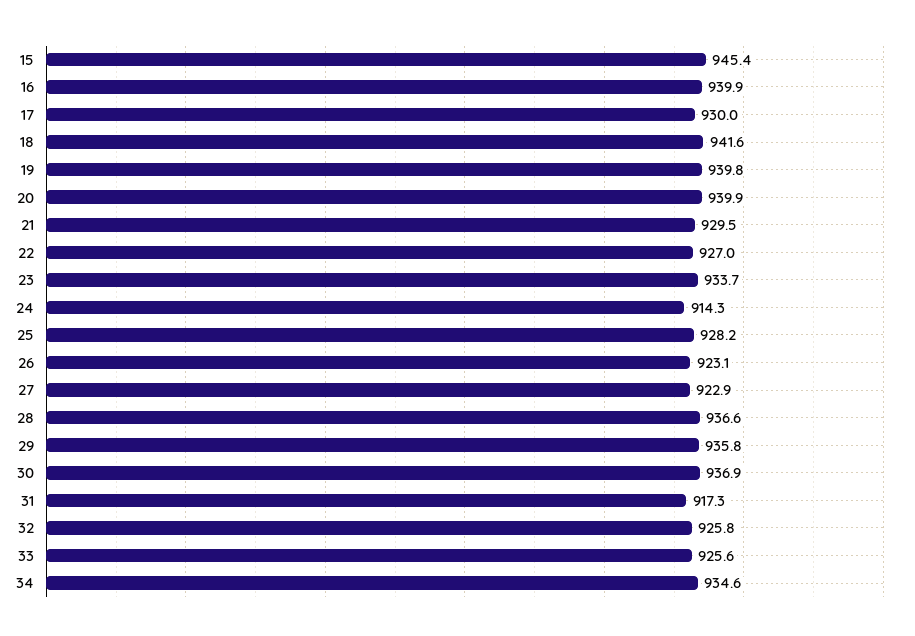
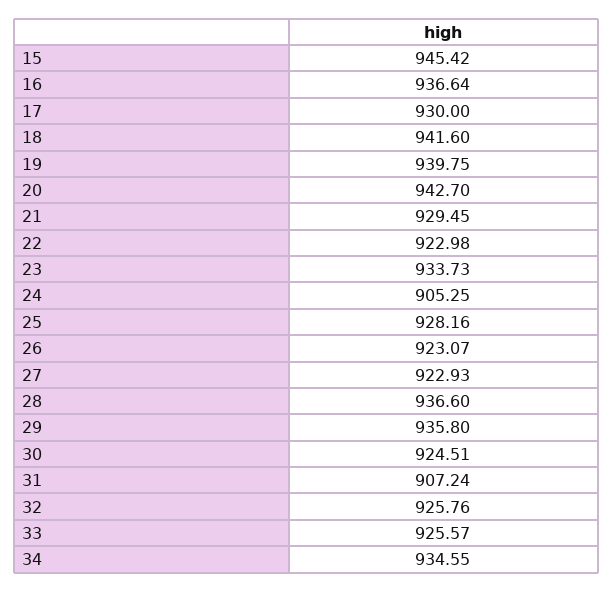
16: 939.9 -> 936.64
20: 939.9 -> 942.7
22: 927 -> 922.98
24: 914.3 -> 905.25
30: 936.9 -> 924.51
31: 917.3 -> 907.24

